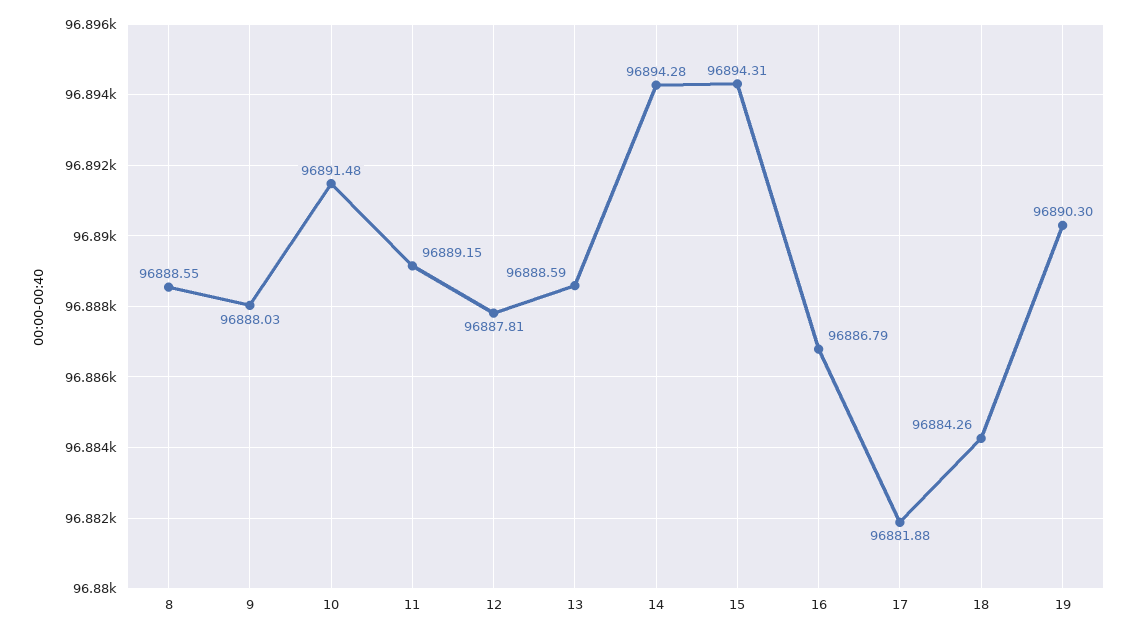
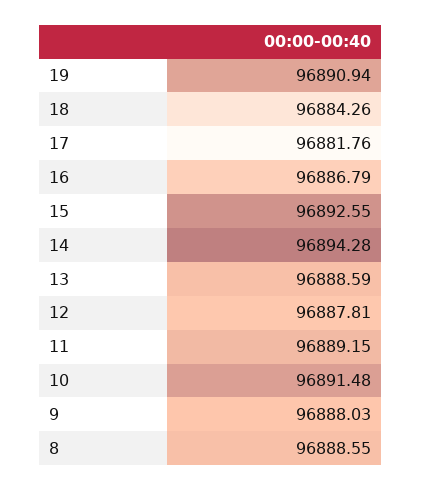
15: 96894.31 -> 96892.55
17: 96881.88 -> 96881.76
19: 96890.3 -> 96890.94

